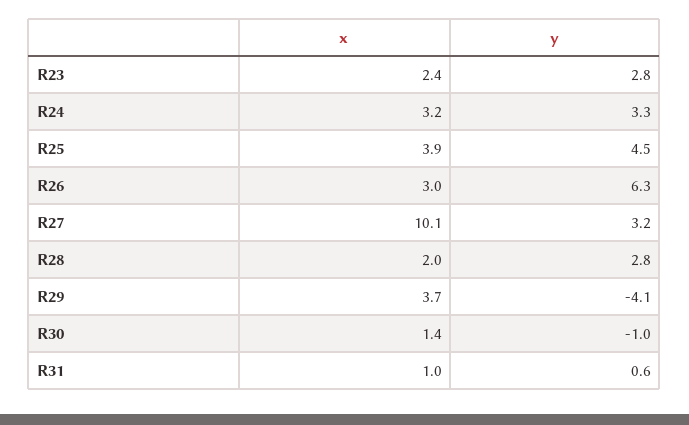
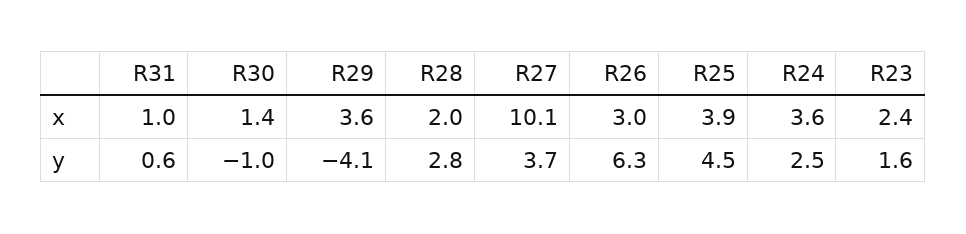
y, R23: 2.8 -> 1.6
x, R24: 3.2 -> 3.6
y, R24: 3.3 -> 2.5
y, R27: 3.2 -> 3.7
x, R29: 3.7 -> 3.6

